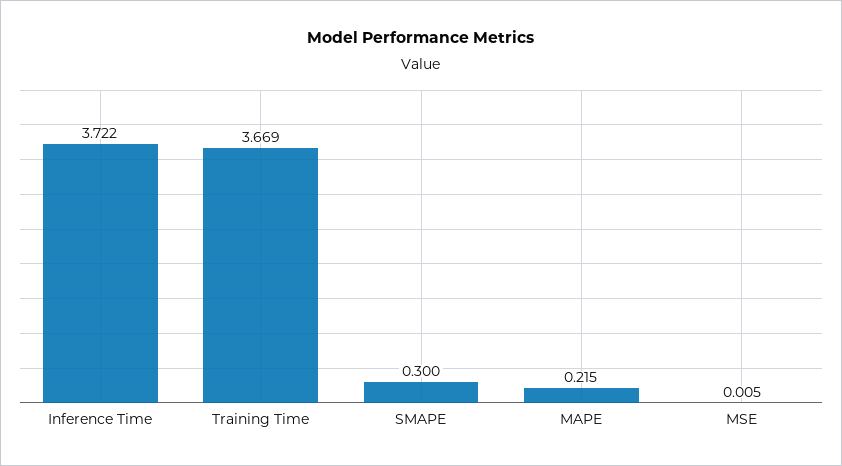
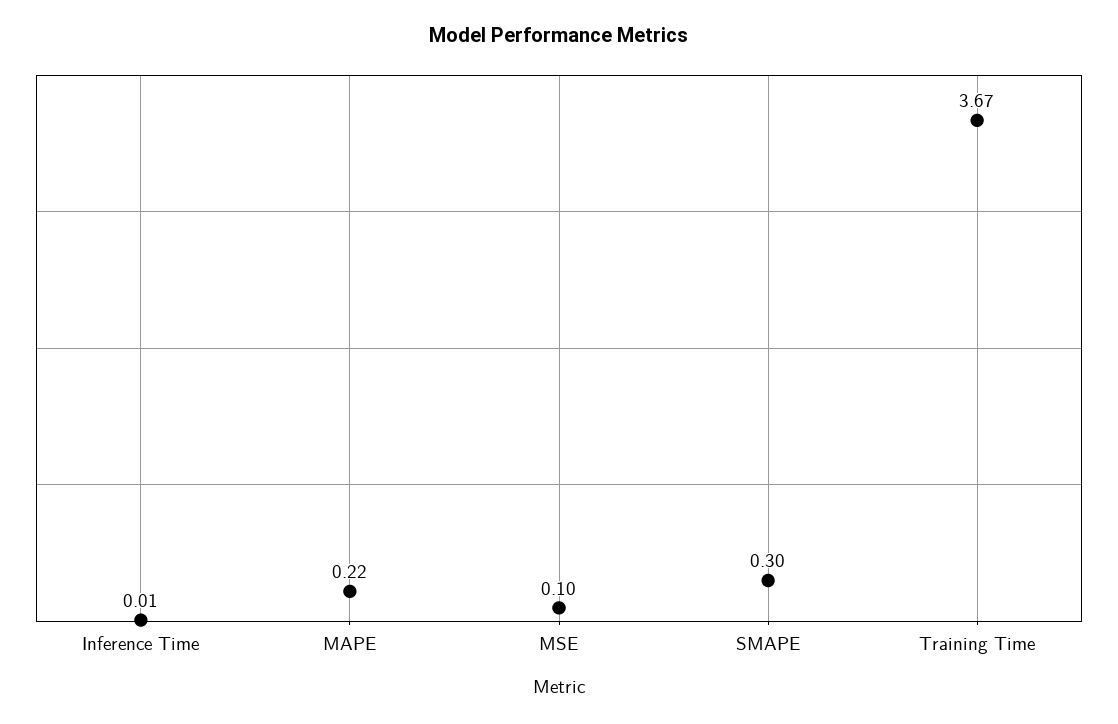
Inference Time: 3.722 -> 0.01
MSE: 0.005 -> 0.1

